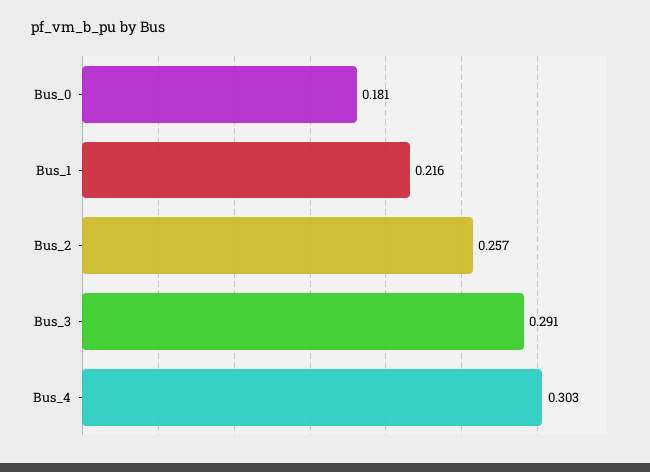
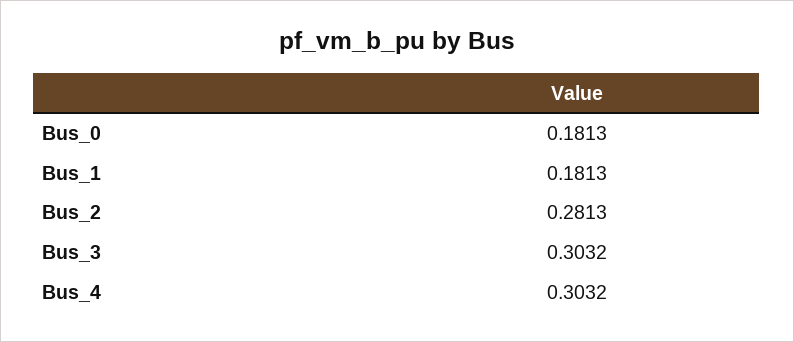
Bus_1: 0.216 -> 0.1813
Bus_2: 0.257 -> 0.2813
Bus_3: 0.291 -> 0.3032

